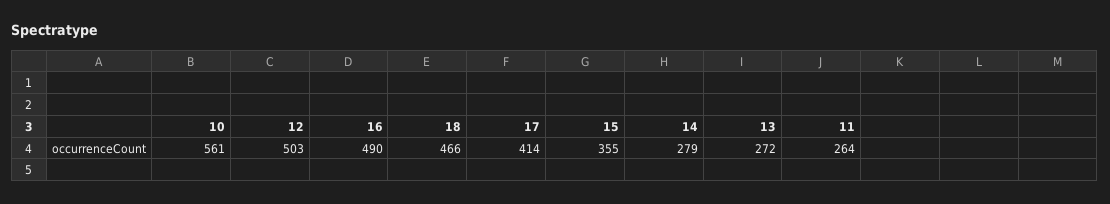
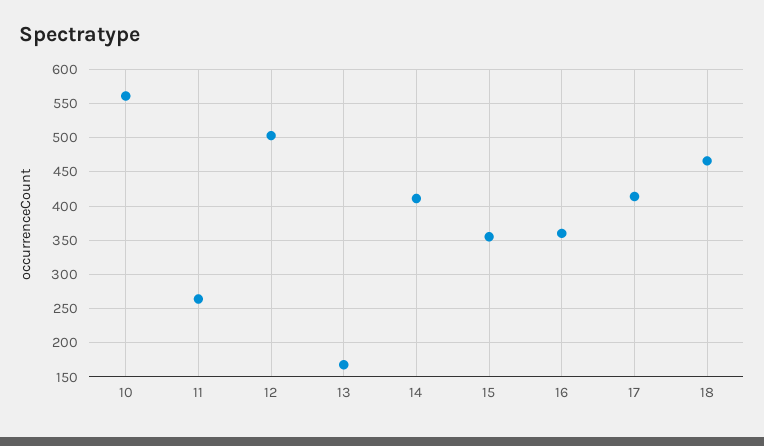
16: 490 -> 360
14: 279 -> 410
13: 272 -> 170

